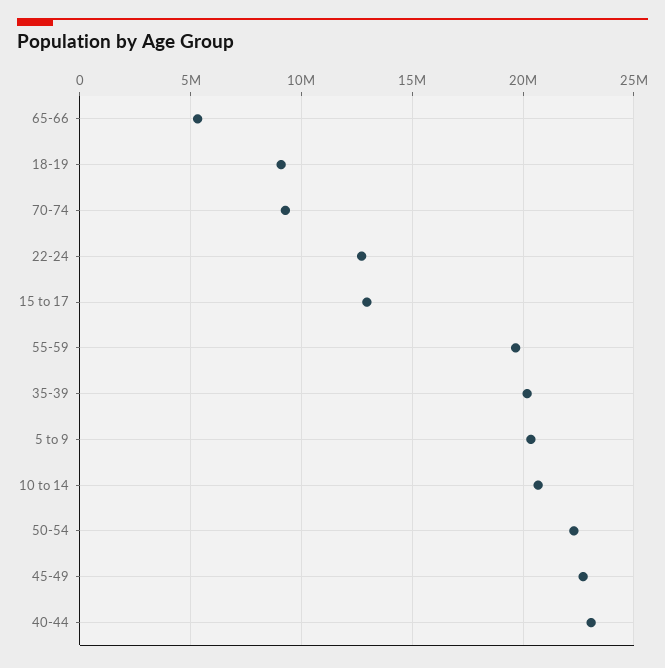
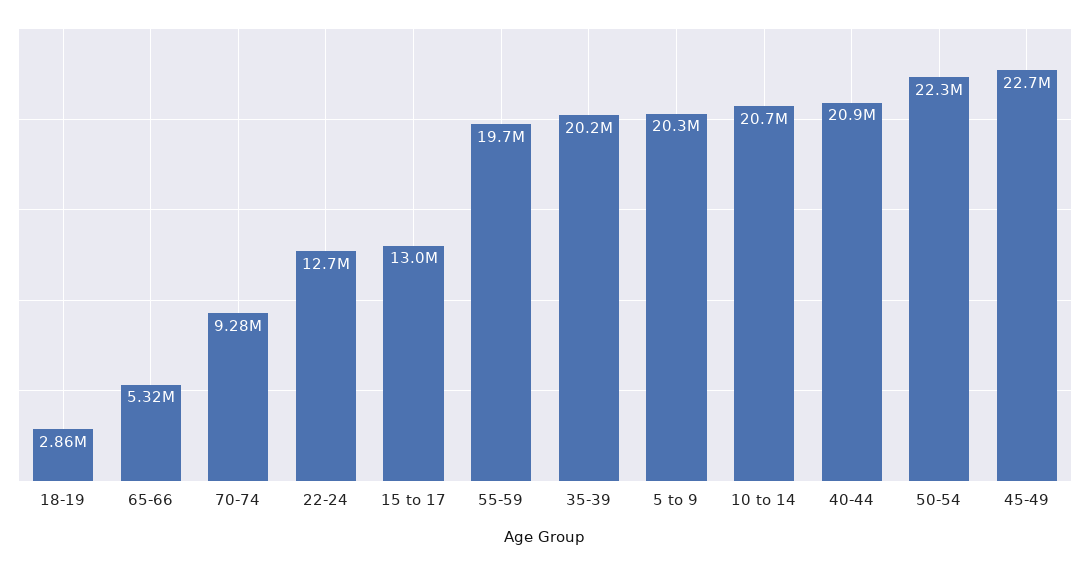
18-19: 9000000 -> 2860000
40-44: 23000000 -> 20900000

